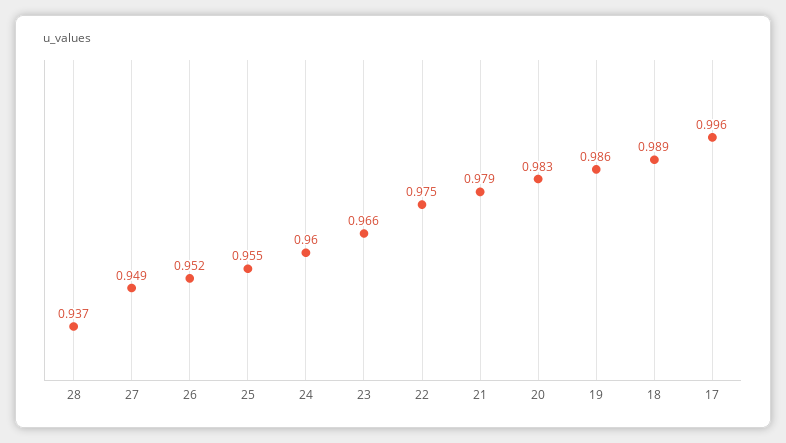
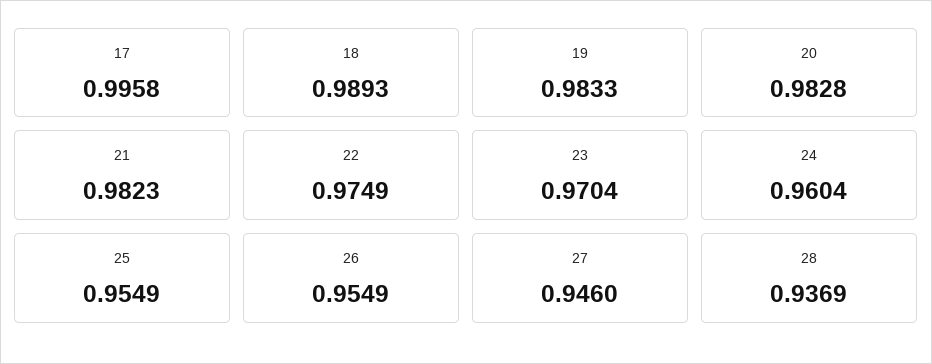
27: 0.949 -> 0.946
26: 0.952 -> 0.9549
23: 0.966 -> 0.9704
21: 0.979 -> 0.9823
19: 0.986 -> 0.9833

